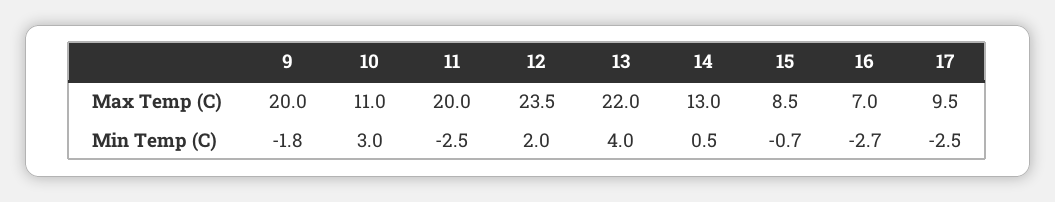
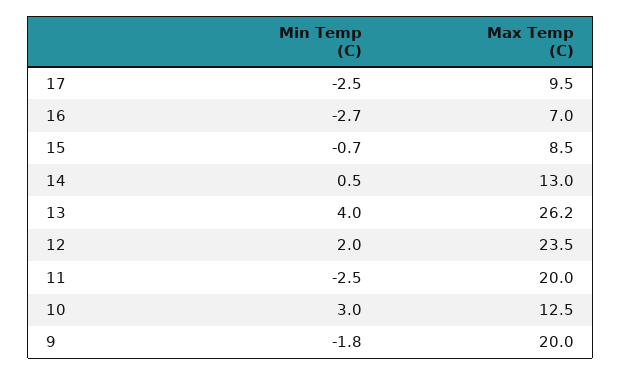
10, Max Temp (C): 11 -> 12.5
13, Max Temp (C): 22 -> 26.2

